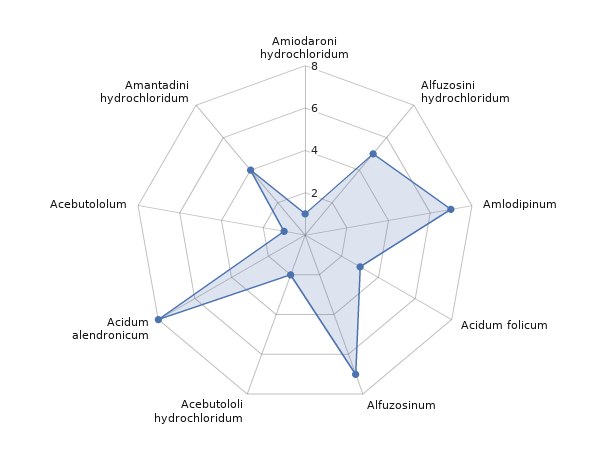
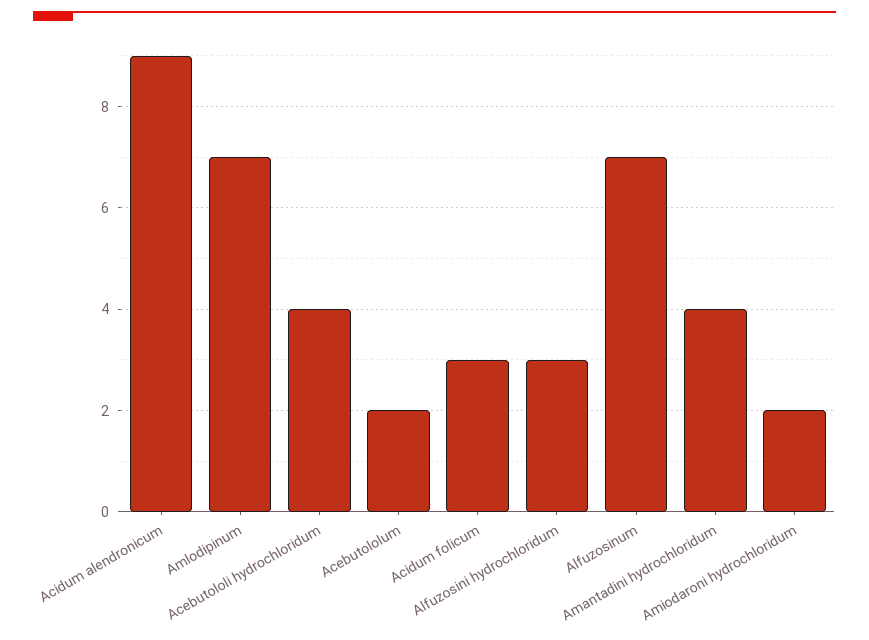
Amiodaroni hydrochloridum: 1 -> 2
Alfuzosini hydrochloridum: 5 -> 3
Acebutololi hydrochloridum: 2 -> 4
Acidum alendronicum: 8 -> 9
Acebutololum: 1 -> 2

